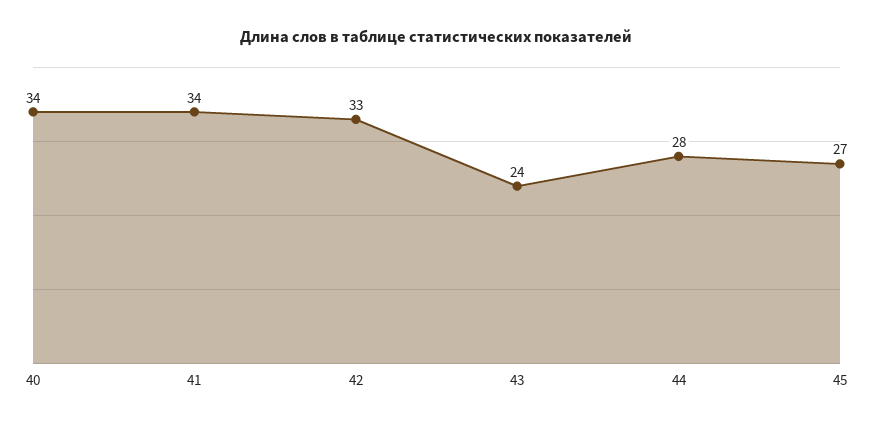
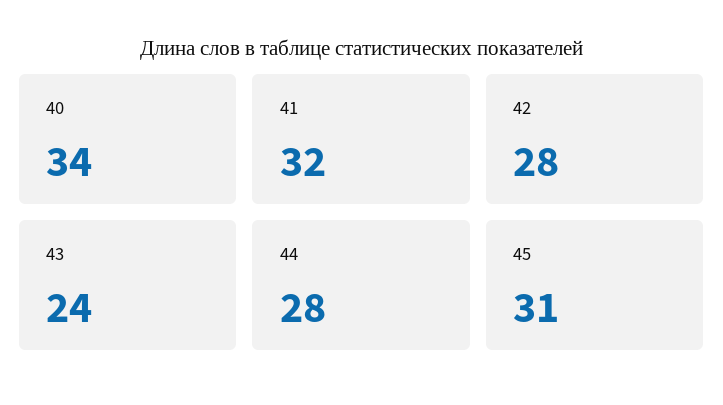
41: 34 -> 32
42: 33 -> 28
45: 27 -> 31

